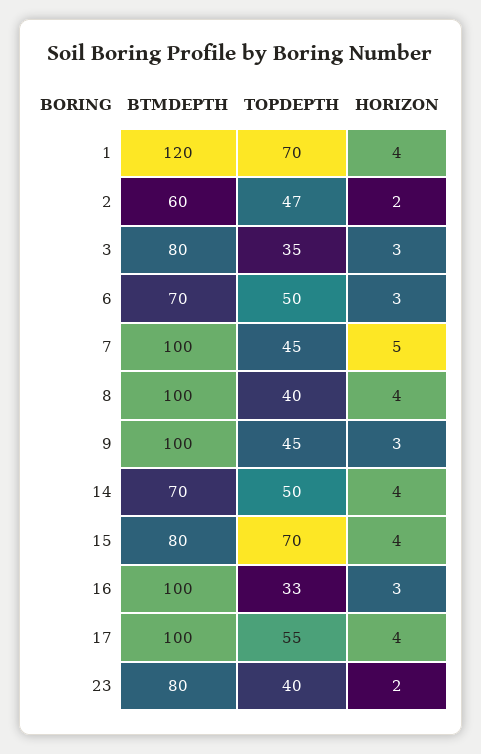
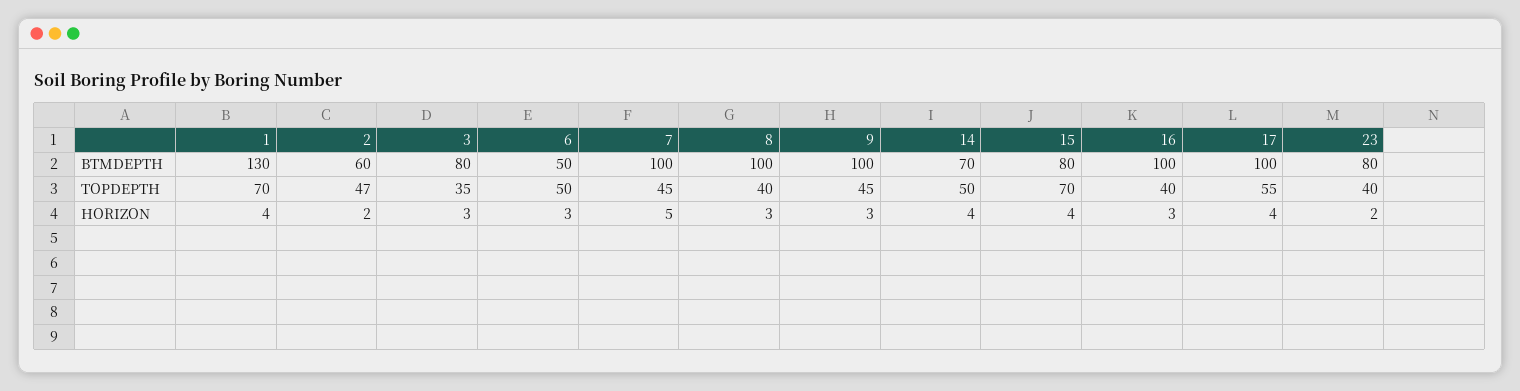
BTMDEPTH, 1: 120 -> 130
BTMDEPTH, 6: 70 -> 50
HORIZON, 8: 4 -> 3
TOPDEPTH, 16: 33 -> 40

